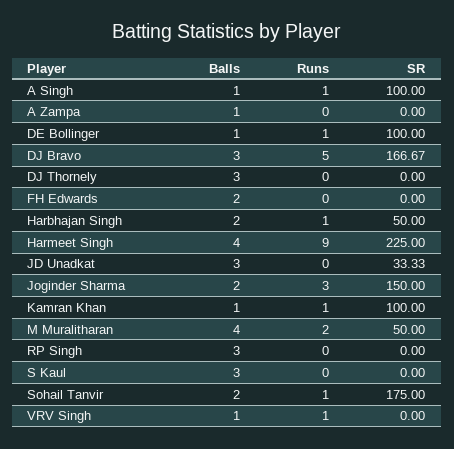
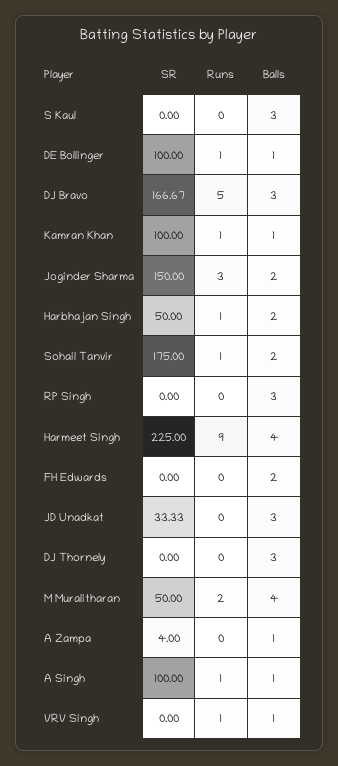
SR, A Zampa: 0 -> 4

